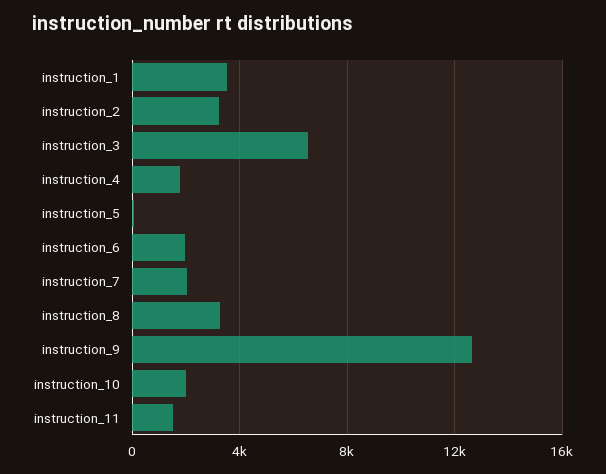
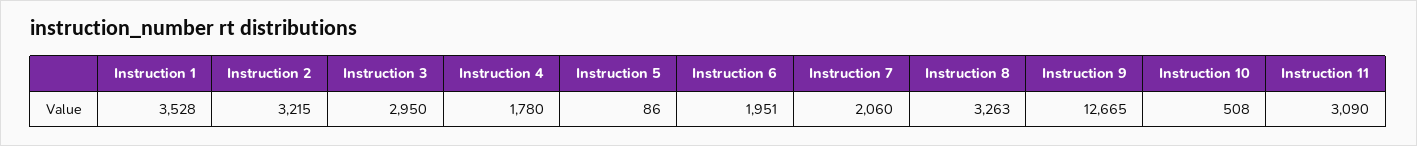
instruction_3: 6500 -> 2950
instruction_10: 2000 -> 508
instruction_11: 1500 -> 3090

